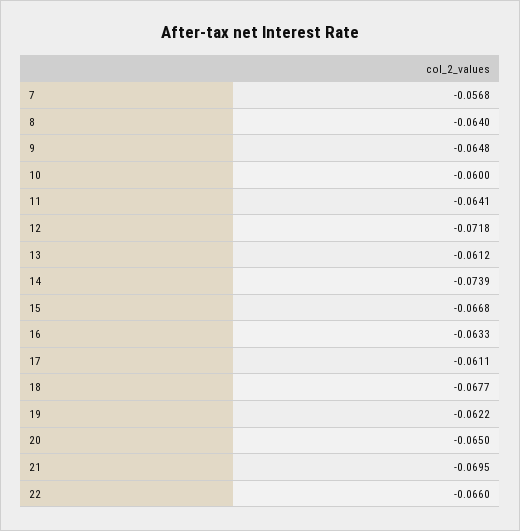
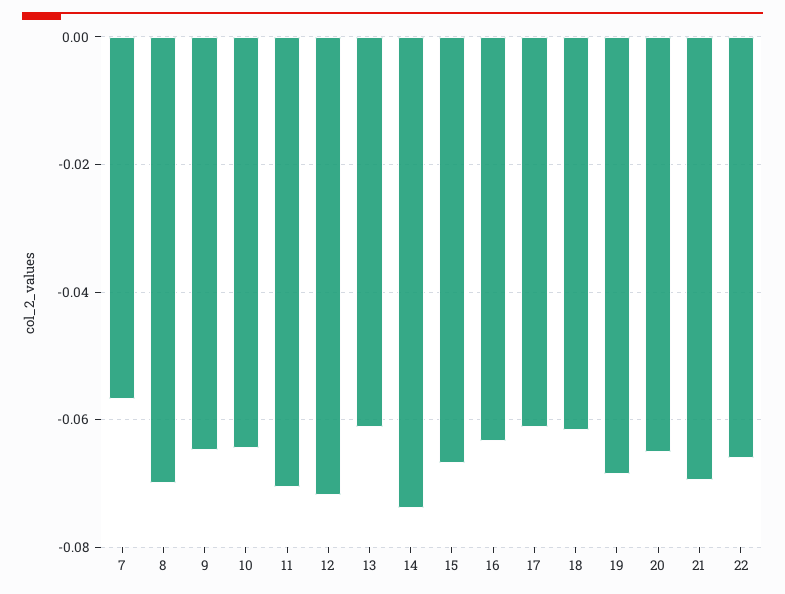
8: -0.064 -> -0.07
10: -0.06 -> -0.064
11: -0.0641 -> -0.07
18: -0.0677 -> -0.062
19: -0.0622 -> -0.068

